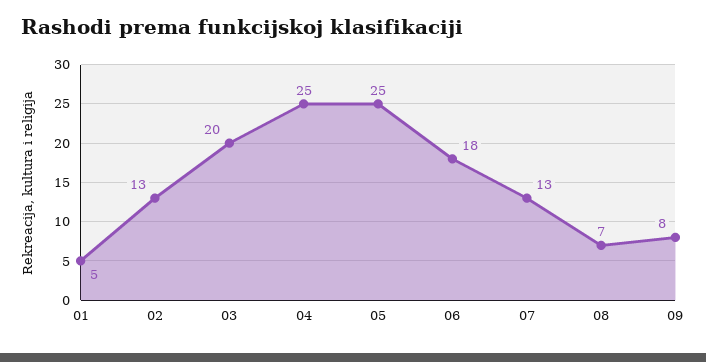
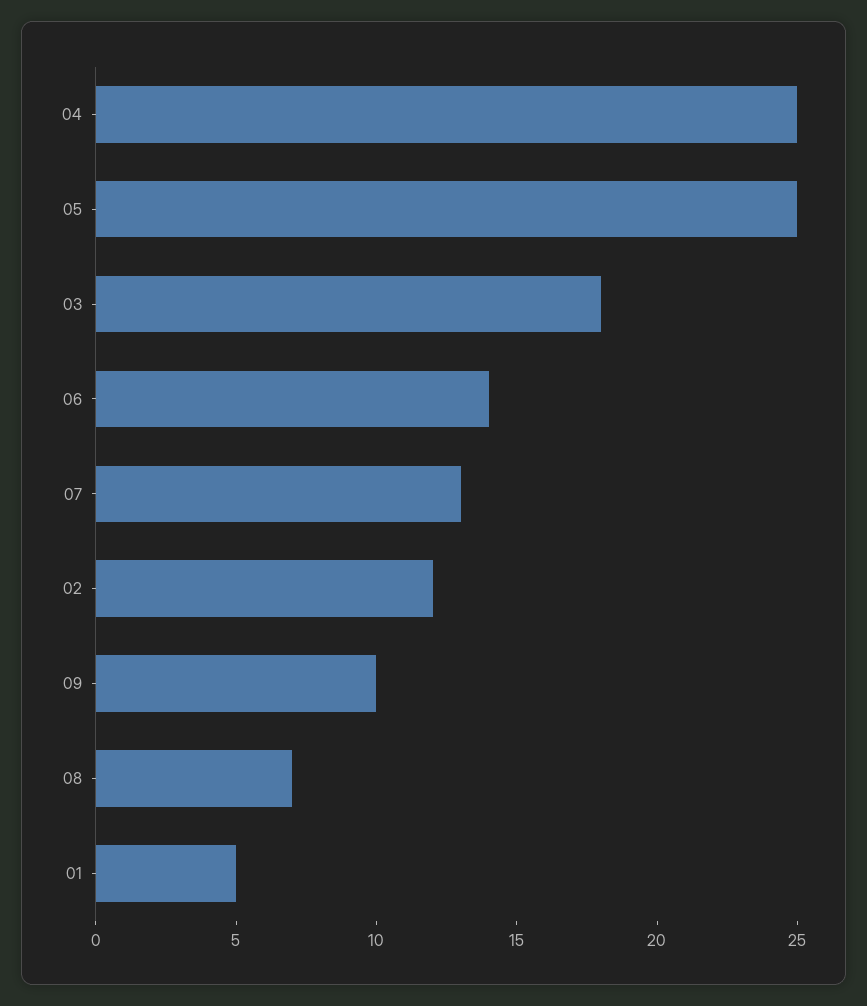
02: 13 -> 12
03: 20 -> 18
06: 18 -> 14
09: 8 -> 10

